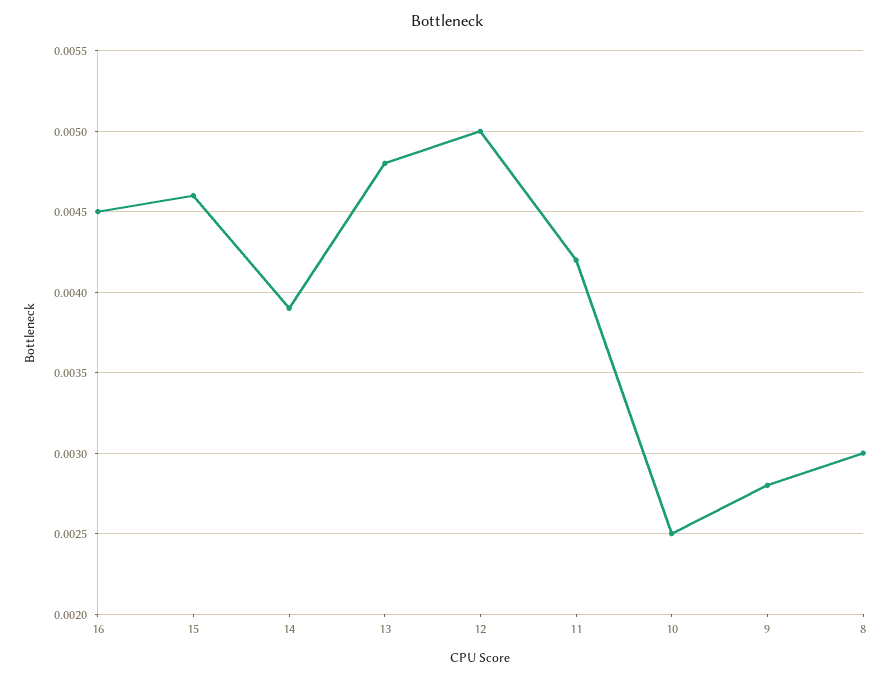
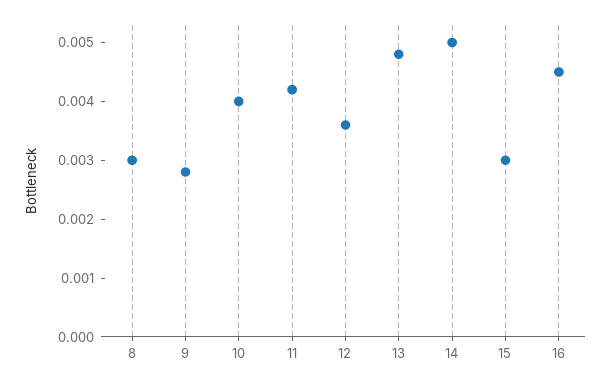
15: 0.0046 -> 0.003
14: 0.0039 -> 0.005
12: 0.005 -> 0.0035
10: 0.0025 -> 0.004

